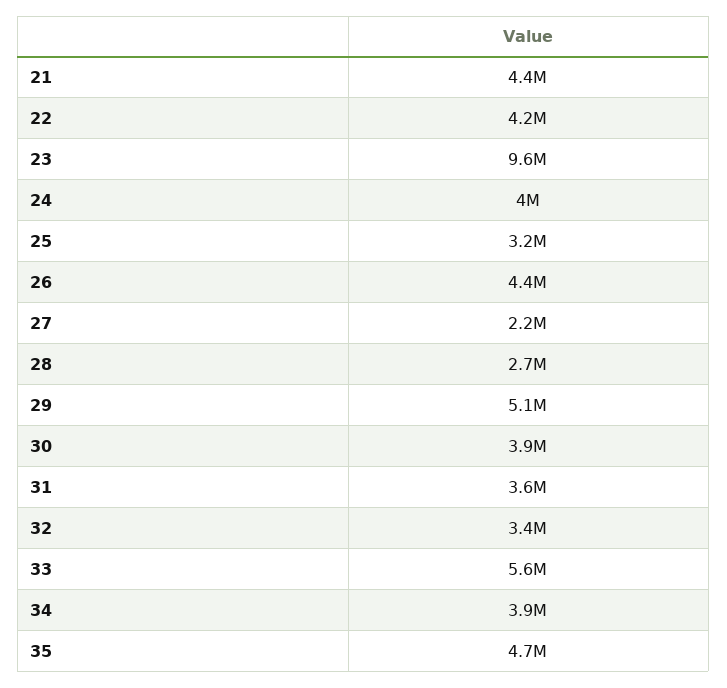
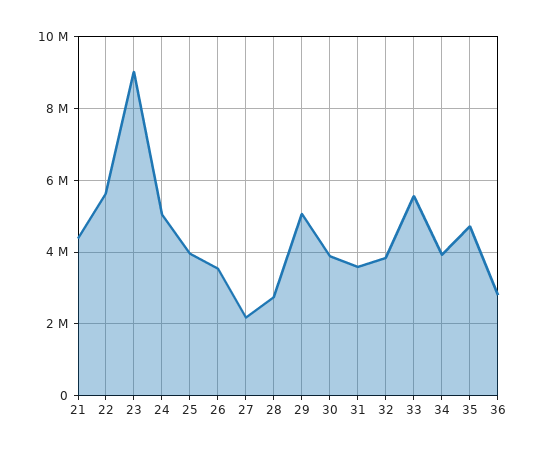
22: 4200000 -> 5600000
23: 9600000 -> 9000000
24: 4000000 -> 5000000
25: 3200000 -> 4000000
26: 4400000 -> 3600000
32: 3400000 -> 3800000
36: none -> 2800000

